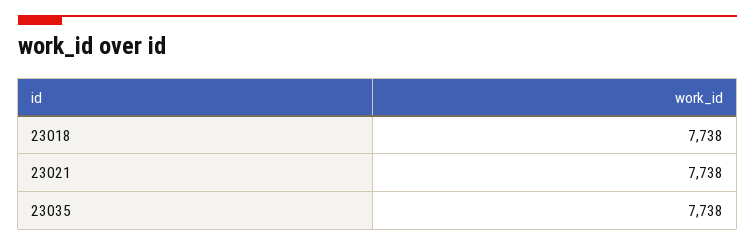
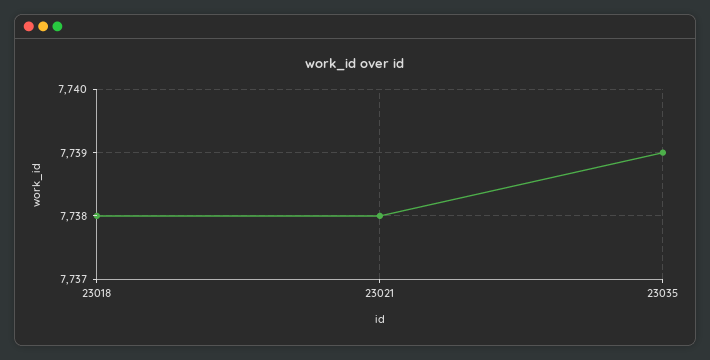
23035: 7738 -> 7739

